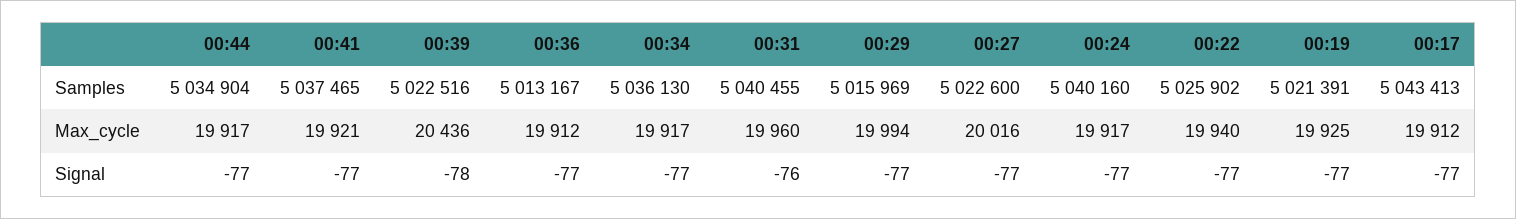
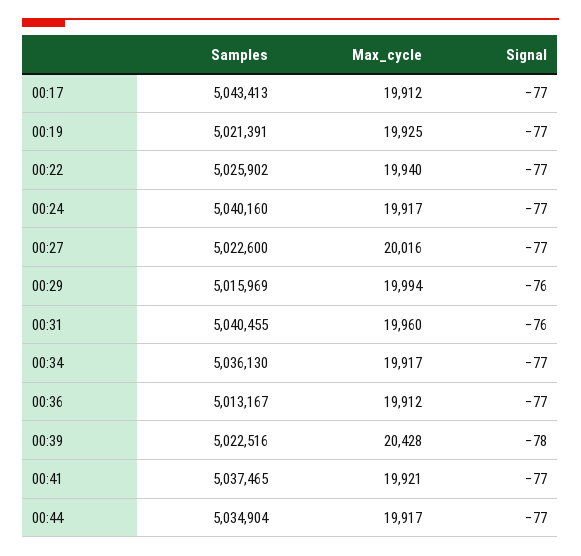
00:39, Max_cycle: 20436 -> 20428
00:29, Signal: -77 -> -76

